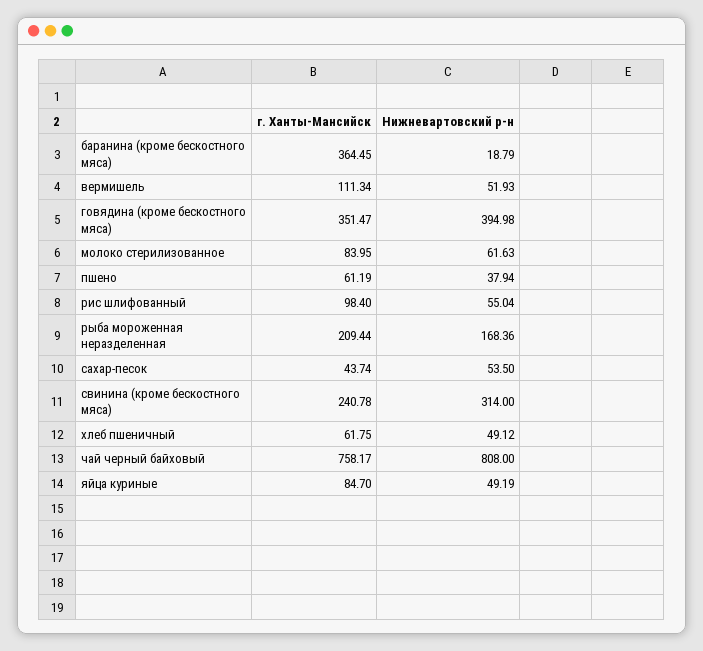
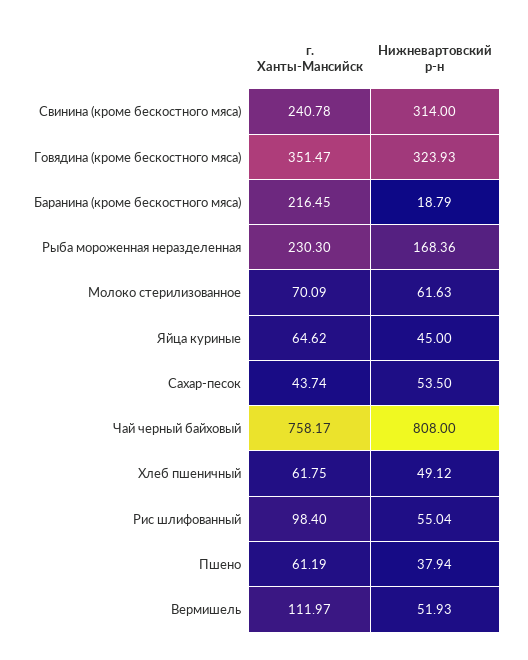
г. Ханты-Мансийск, баранина (кроме бескостного мяса): 364.45 -> 216.45
г. Ханты-Мансийск, вермишель: 111.34 -> 111.97
Нижневартовский р-н, говядина (кроме бескостного мяса): 394.98 -> 323.93
г. Ханты-Мансийск, молоко стерилизованное: 83.95 -> 70.09
г. Ханты-Мансийск, рыба мороженная неразделенная: 209.44 -> 230.3
г. Ханты-Мансийск, яйца куриные: 84.7 -> 64.62
Нижневартовский р-н, яйца куриные: 49.19 -> 45

